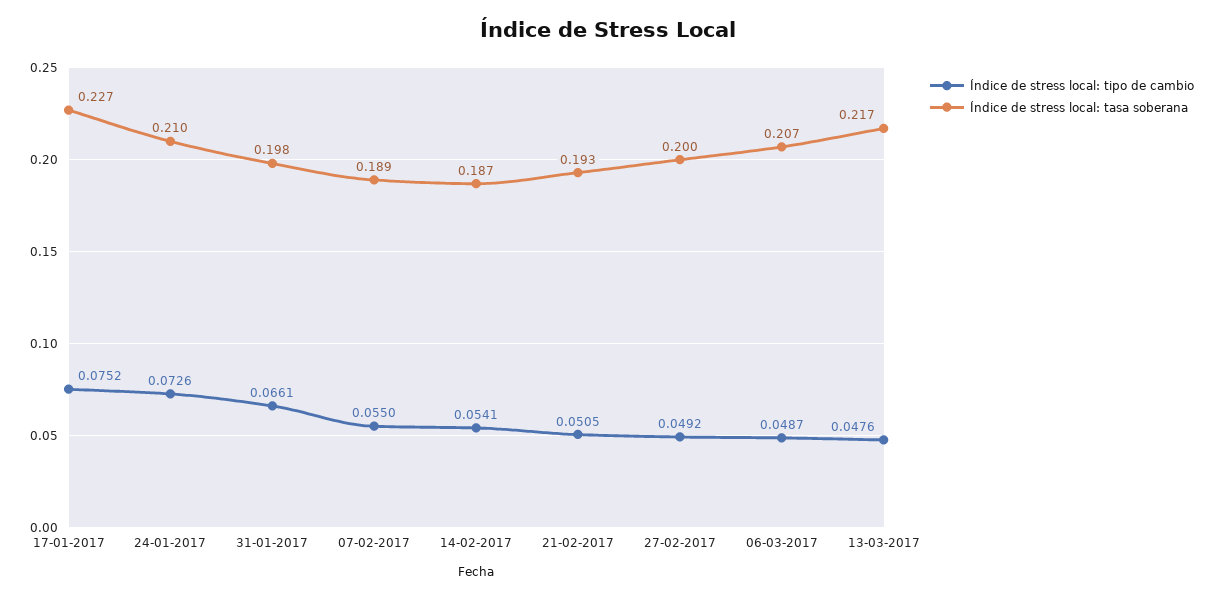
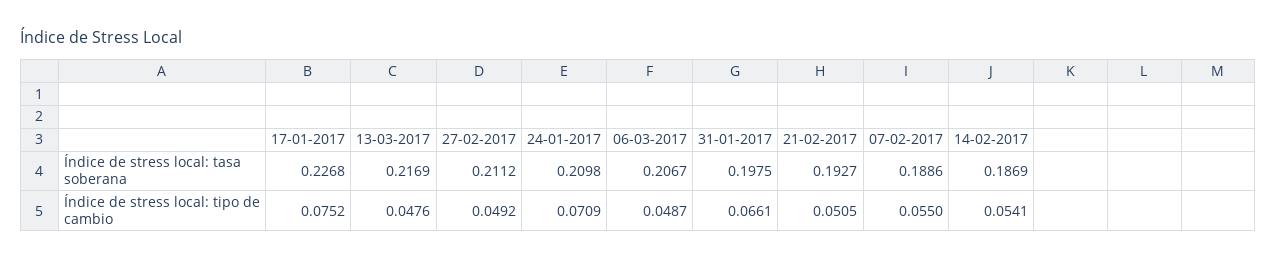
Índice de stress local: tipo de cambio, 24-01-2017: 0.0726 -> 0.0709
Índice de stress local: tasa soberana, 27-02-2017: 0.2 -> 0.2112

